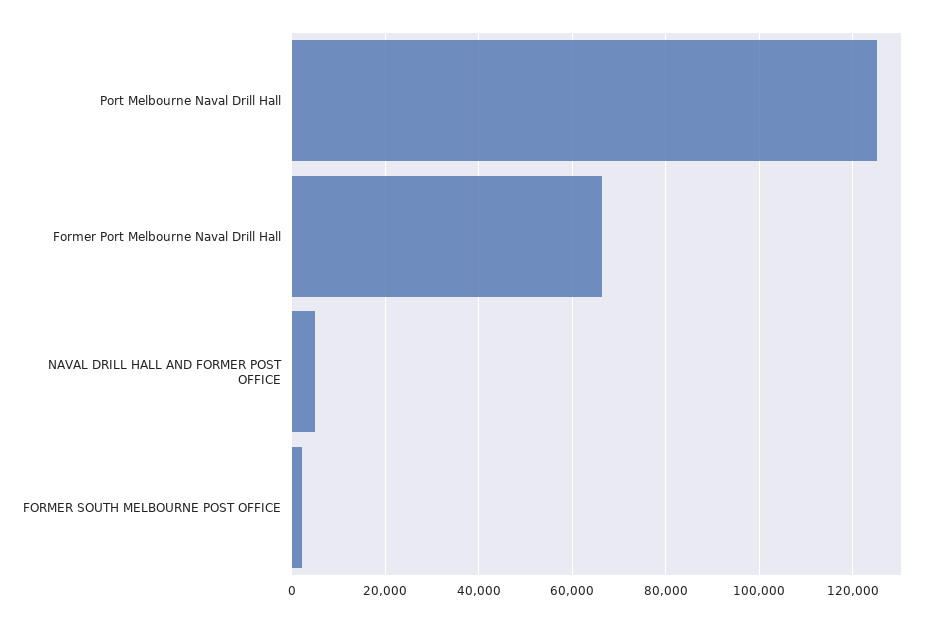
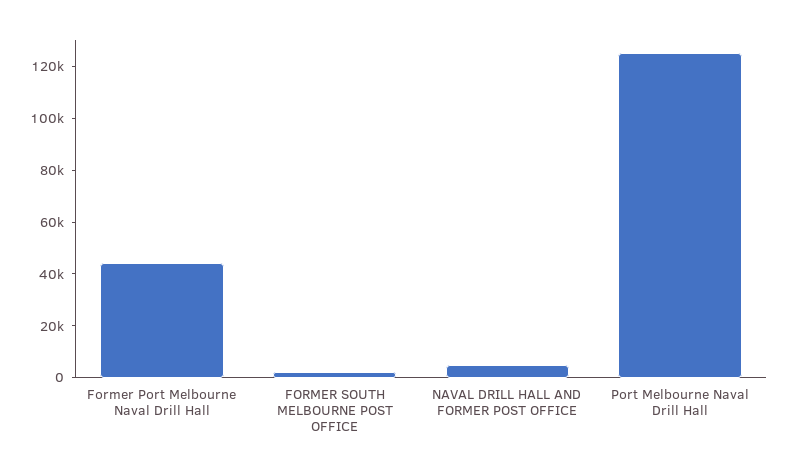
Former Port Melbourne Naval Drill Hall: 66000 -> 45000

